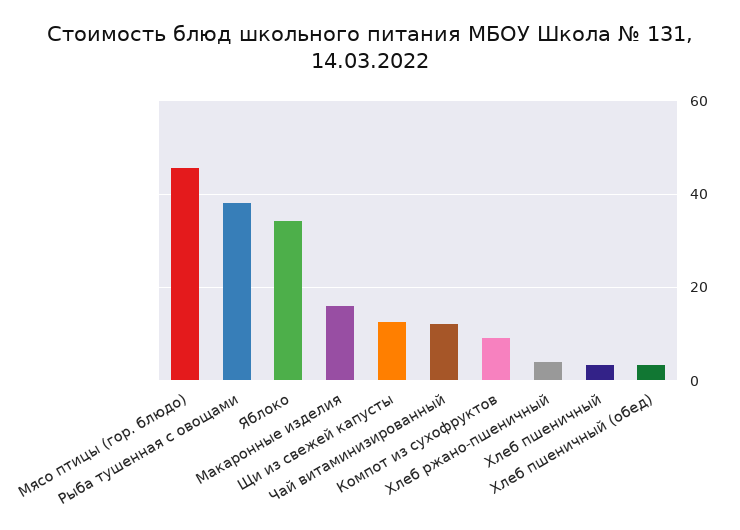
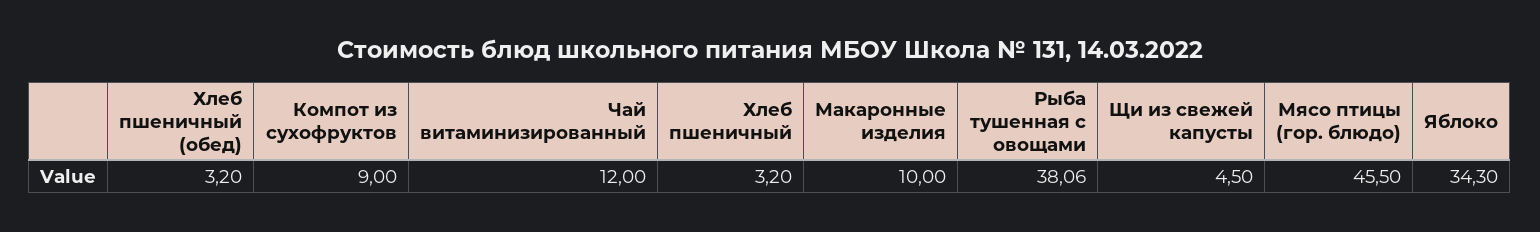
Макаронные изделия: 16 -> 10
Щи из свежей капусты: 12 -> 4.5
Хлеб ржано-пшеничный: 4 -> none

